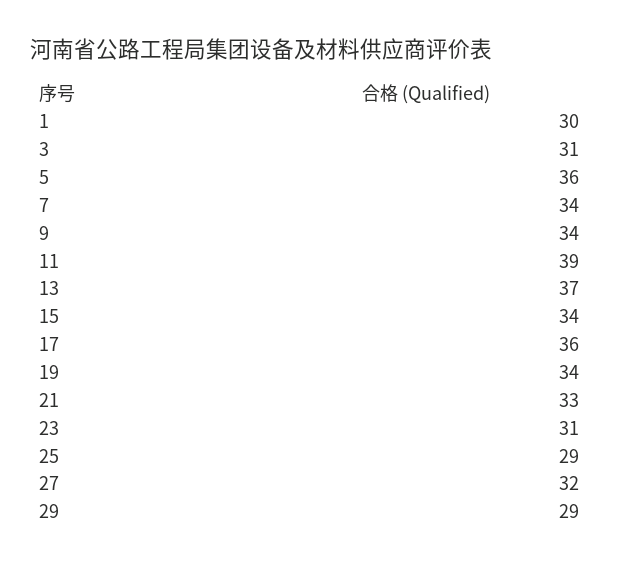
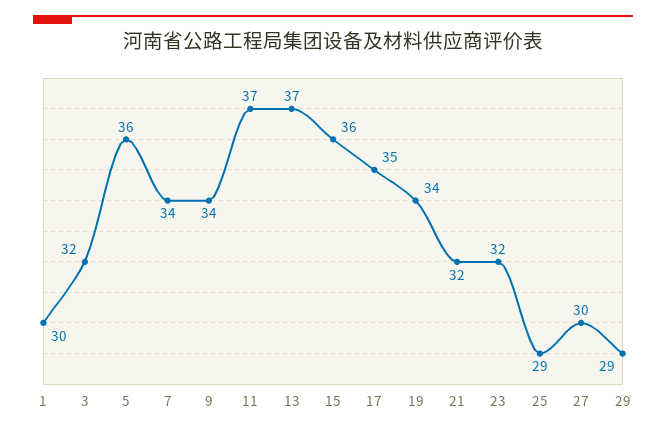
3: 31 -> 32
11: 39 -> 37
15: 34 -> 36
17: 36 -> 35
21: 33 -> 32
23: 31 -> 32
27: 32 -> 30

